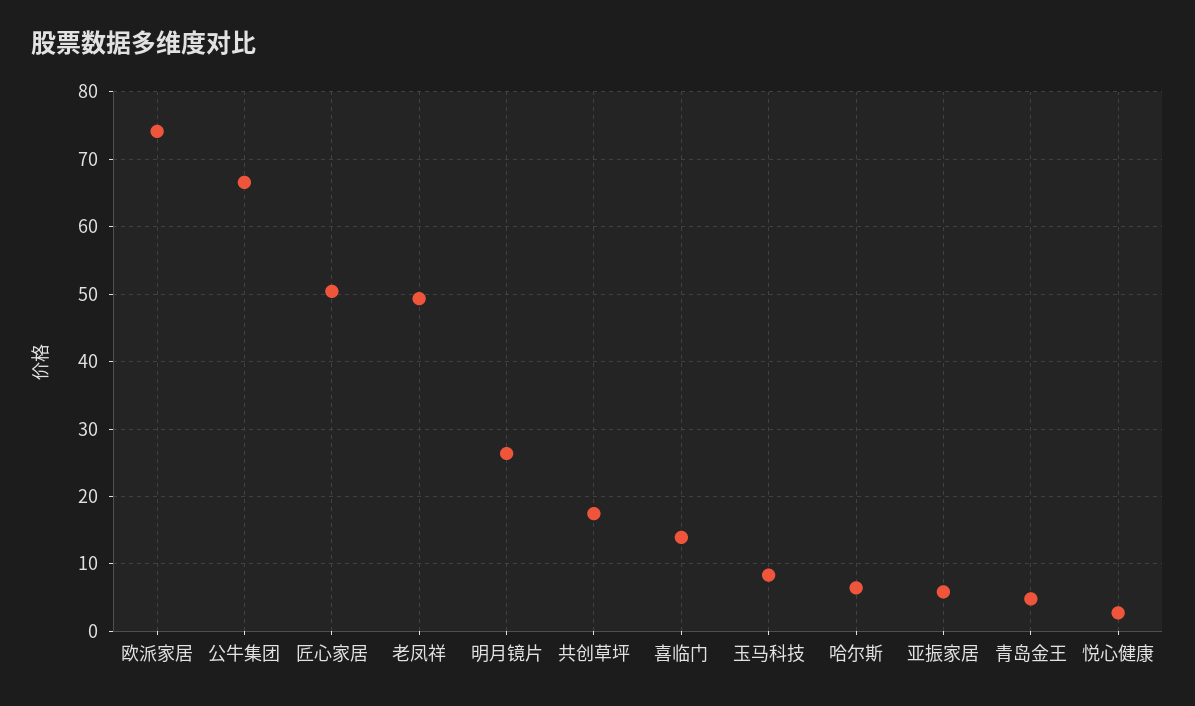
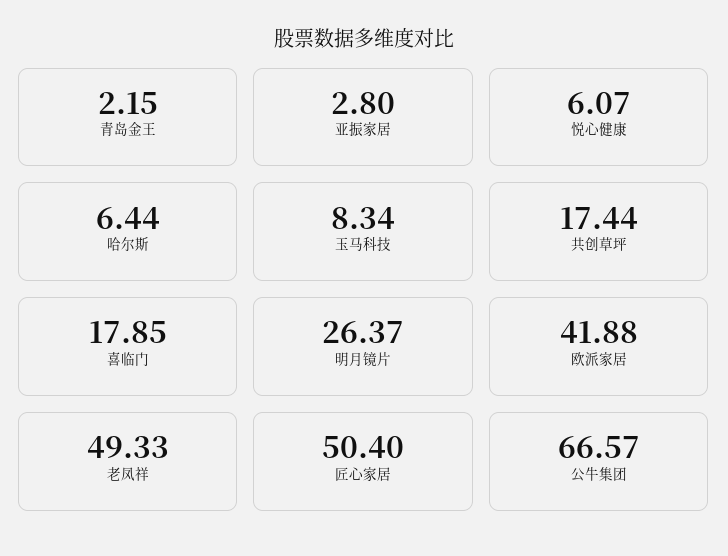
欧派家居: 74 -> 41.88
喜临门: 14 -> 17.85
亚振家居: 6 -> 2.8
青岛金王: 5 -> 2.15
悦心健康: 3 -> 6.07

